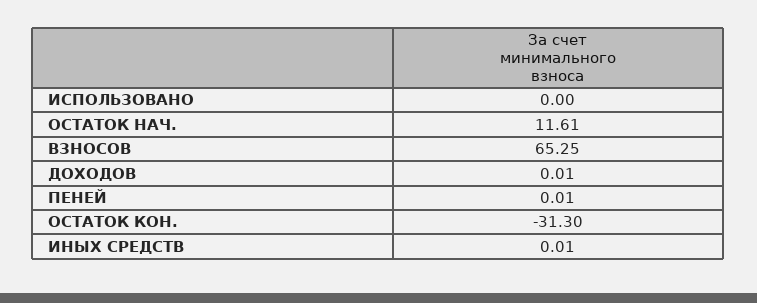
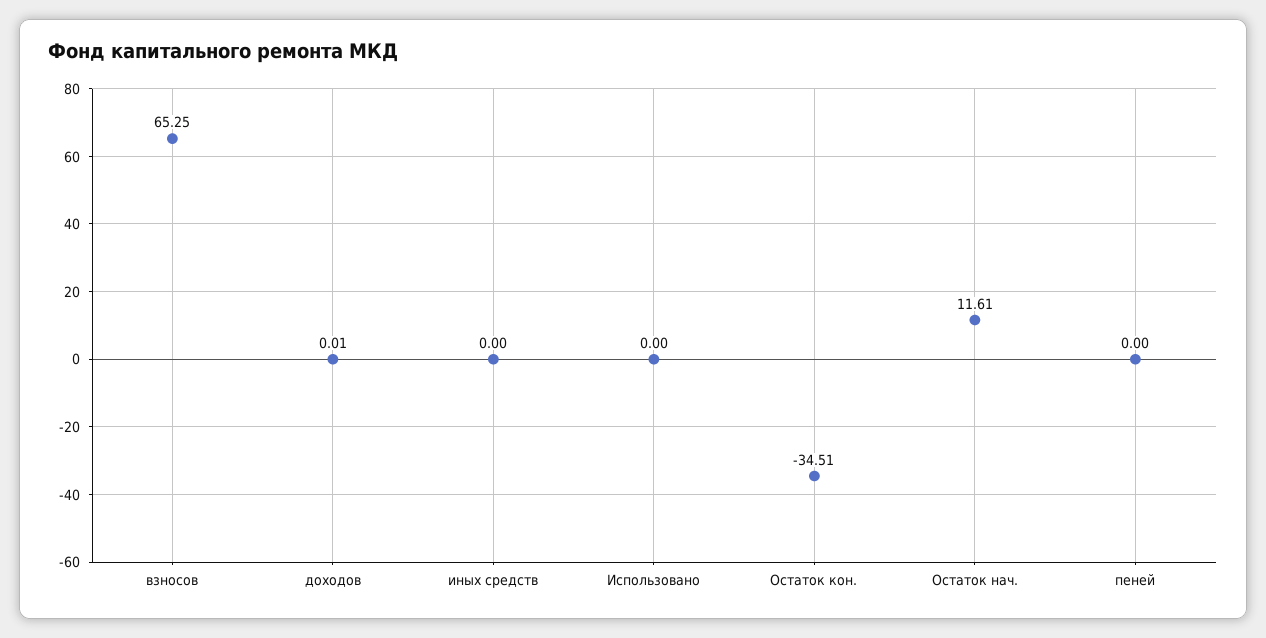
ПЕНЕЙ: 0.01 -> 0
ОСТАТОК КОН.: -31.3 -> -34.51
ИНЫХ СРЕДСТВ: 0.01 -> 0

